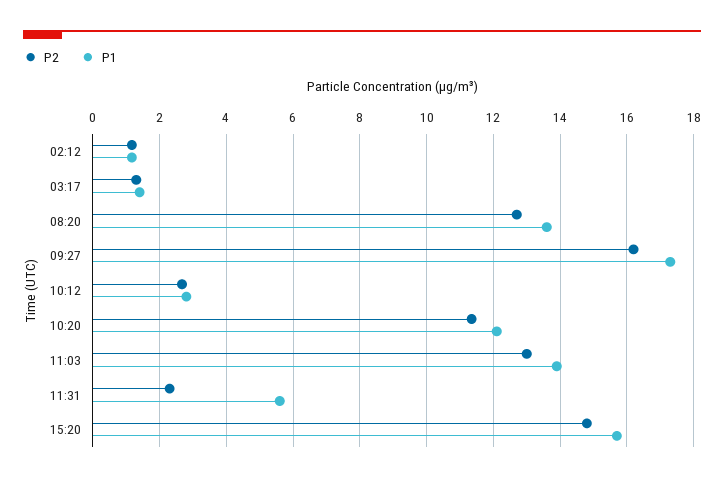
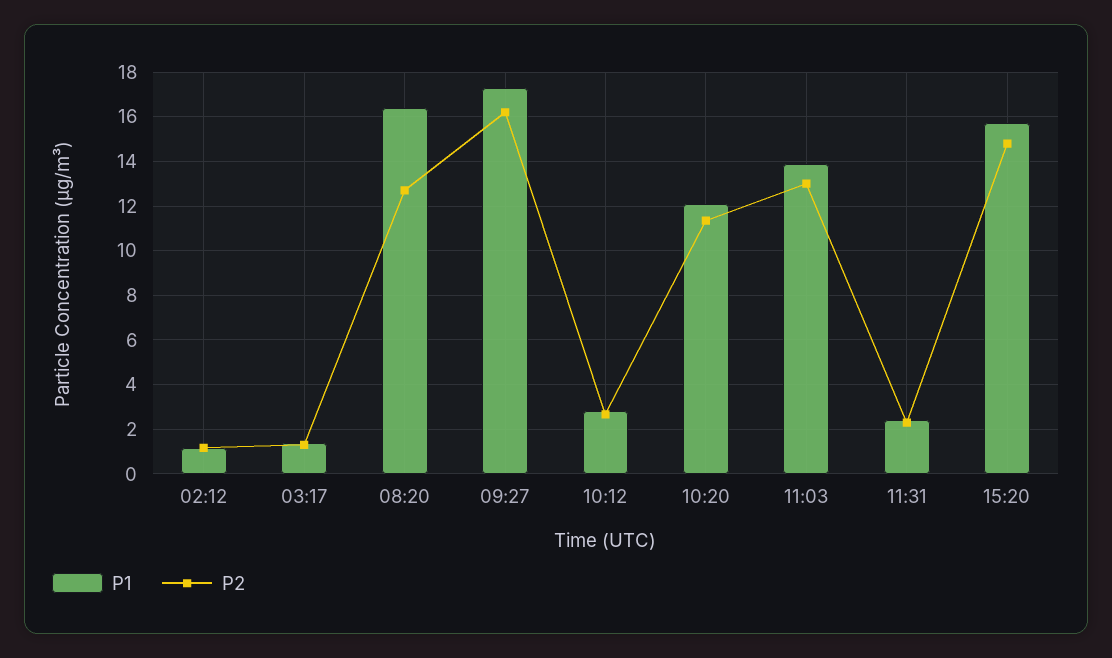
P1, 08:20: 13.6 -> 16.5
P1, 11:31: 5.6 -> 2.5

